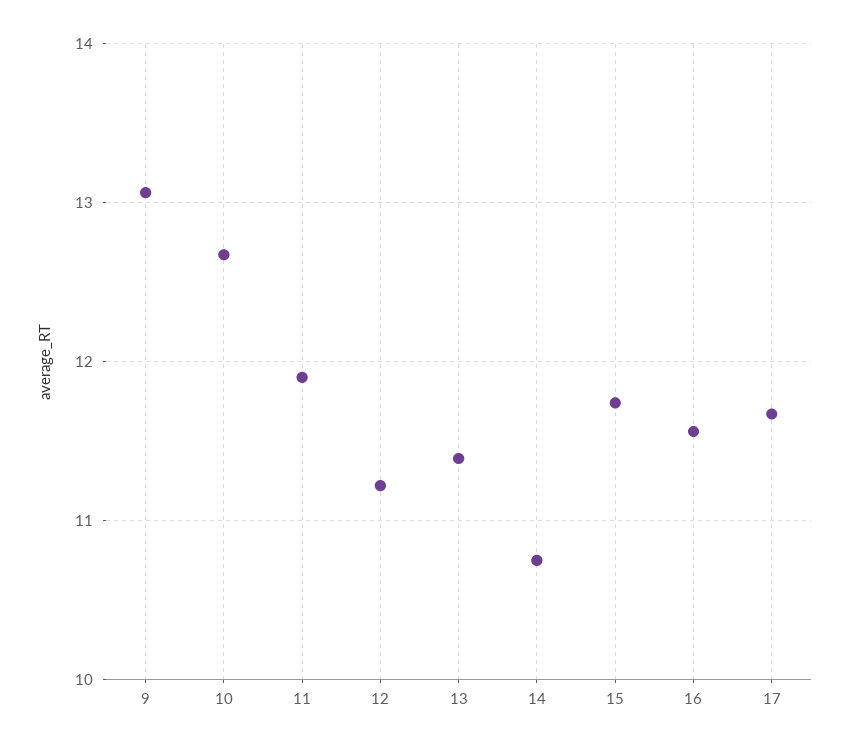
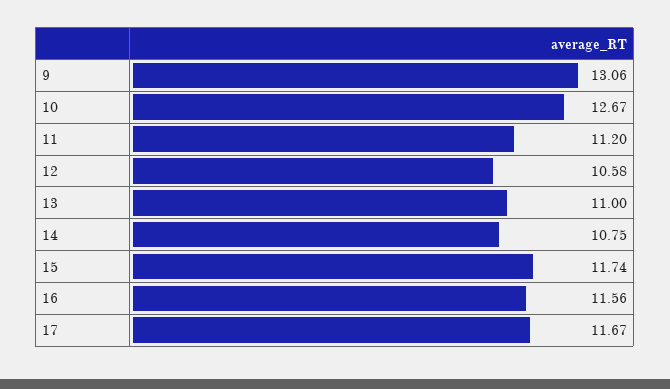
11: 11.9 -> 11.2
12: 11.2 -> 10.58
13: 11.4 -> 11

